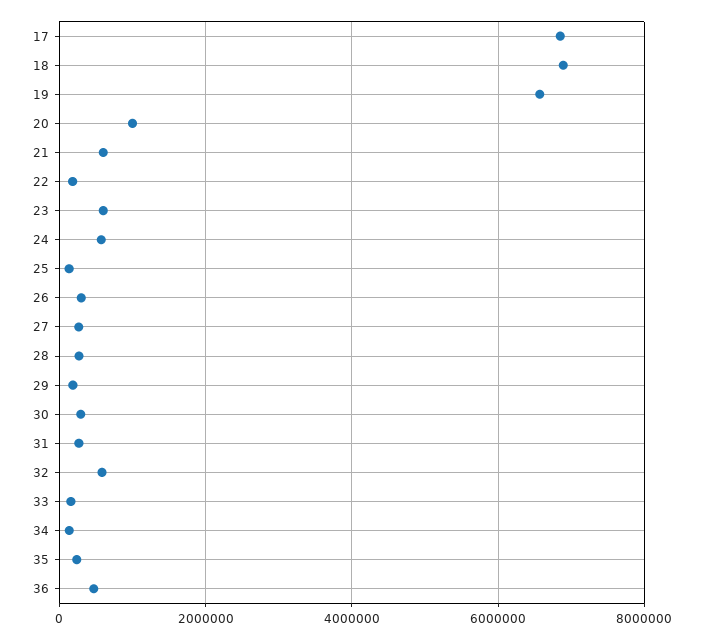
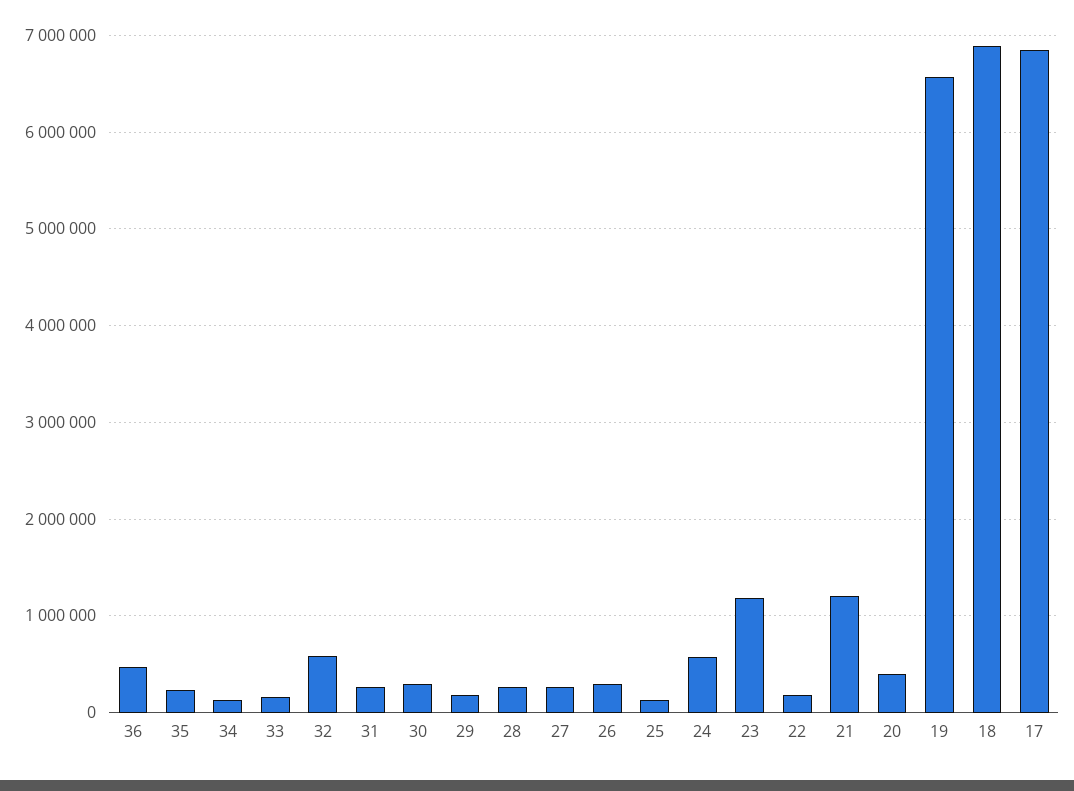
20: 1000000 -> 400000
21: 600000 -> 1200000
23: 600000 -> 1200000

